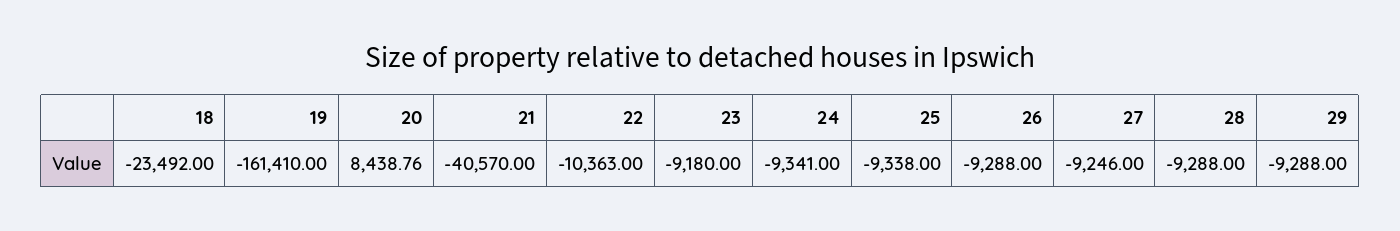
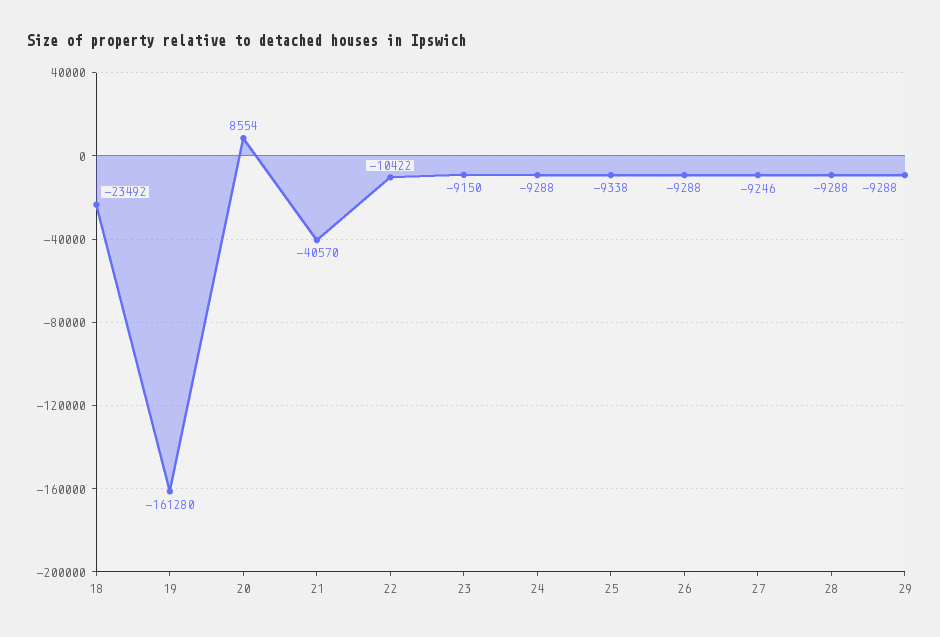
19: -161410 -> -161280
20: 8438.76 -> 8554
22: -10363 -> -10422
23: -9180 -> -9150
24: -9341 -> -9288

